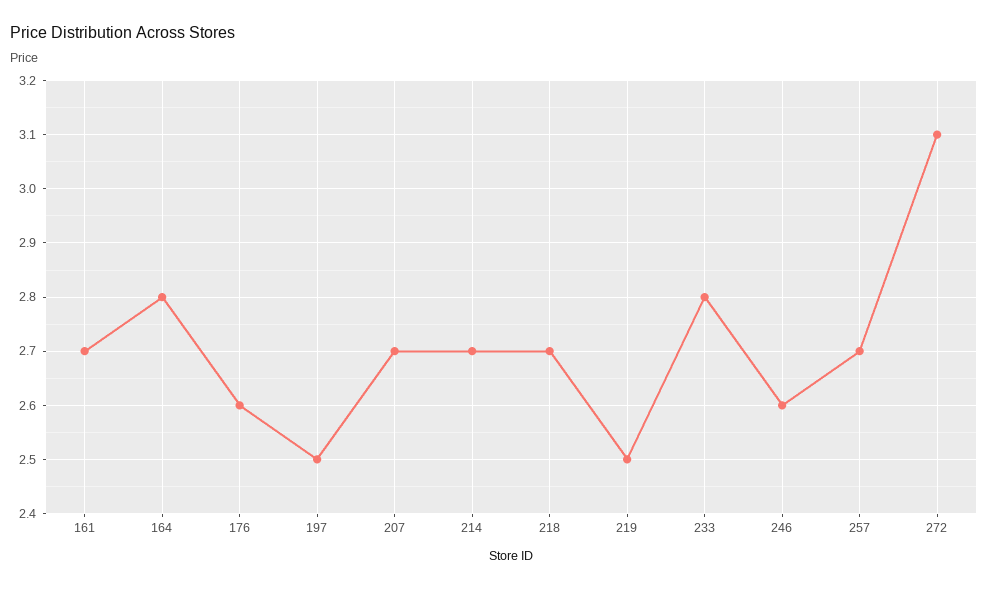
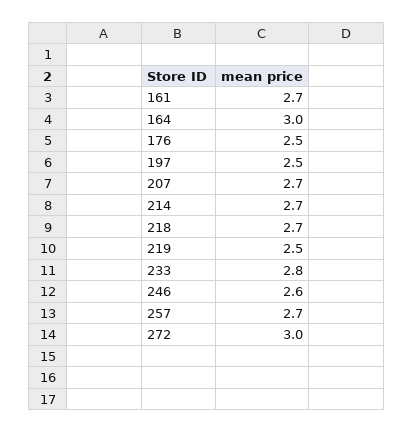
164: 2.8 -> 3
176: 2.6 -> 2.5
272: 3.1 -> 3

